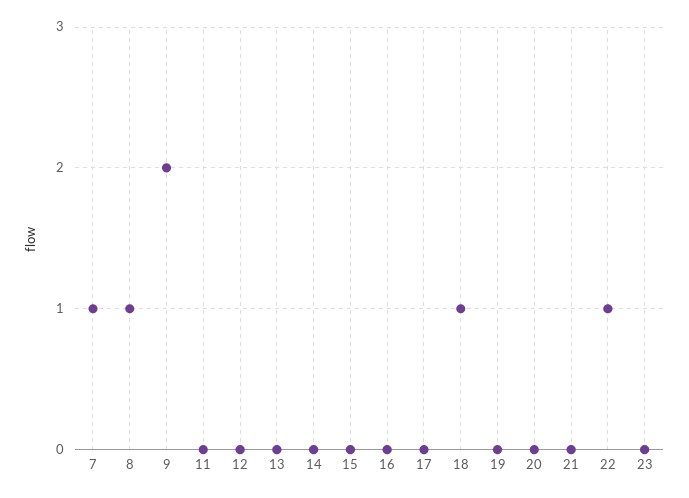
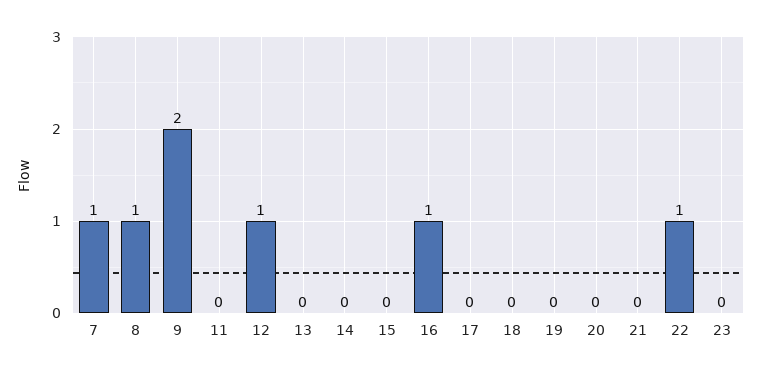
12: 0 -> 1
16: 0 -> 1
18: 1 -> 0

